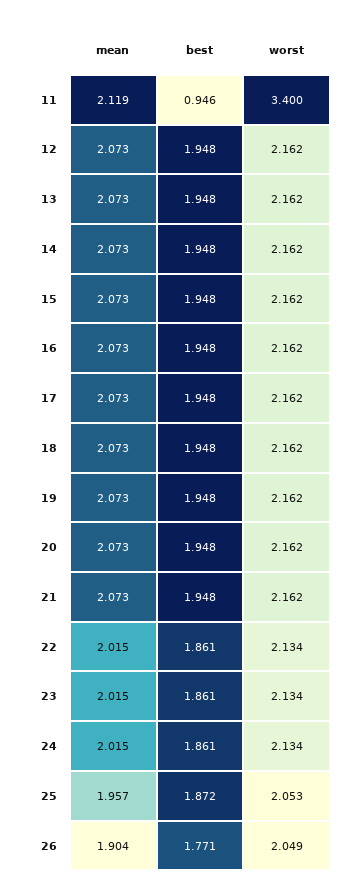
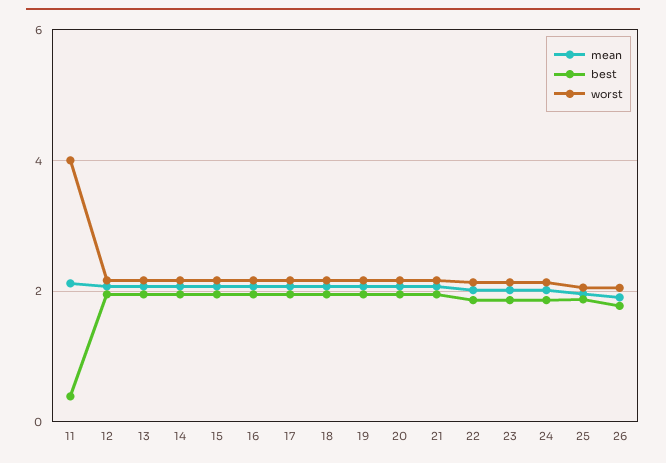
best, 11: 0.946 -> 0.4
worst, 11: 3.4 -> 4

